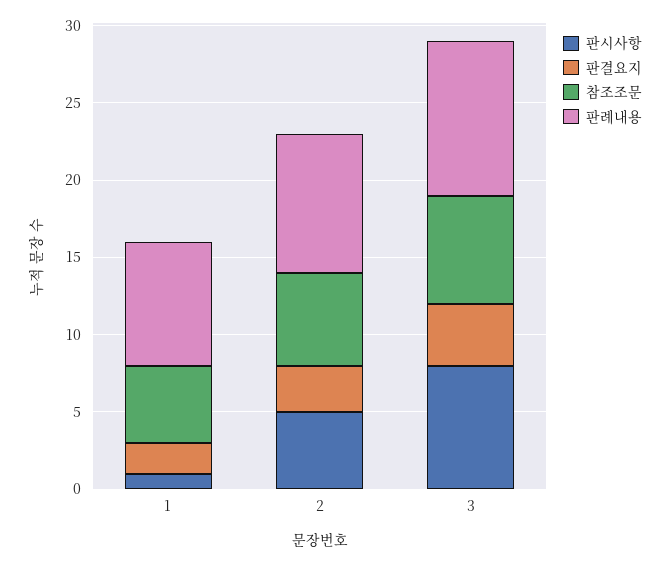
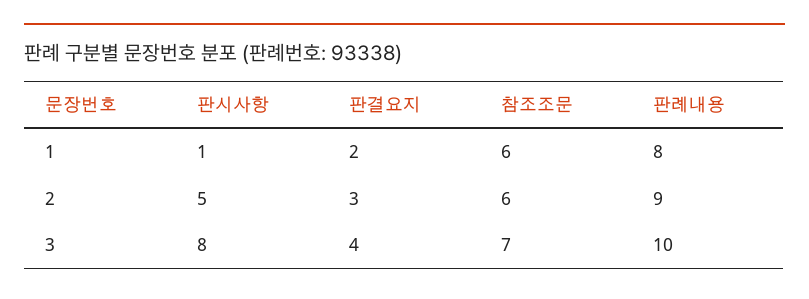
참조조문, 1: 5 -> 6

